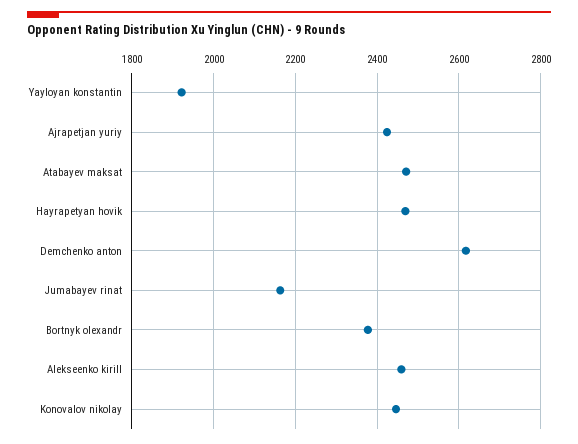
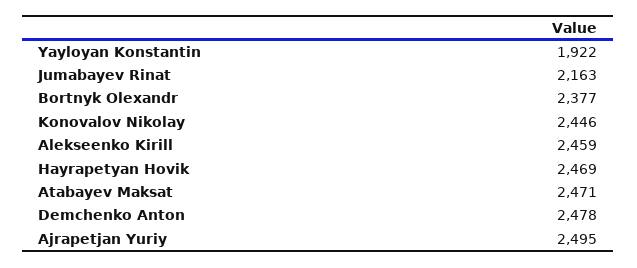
Ajrapetjan yuriy: 2420 -> 2495
Demchenko anton: 2620 -> 2478

